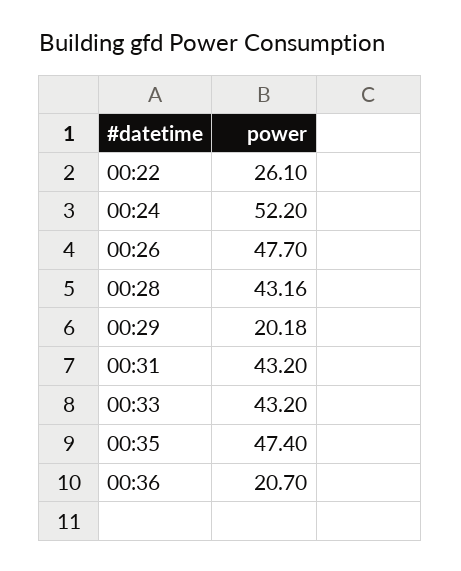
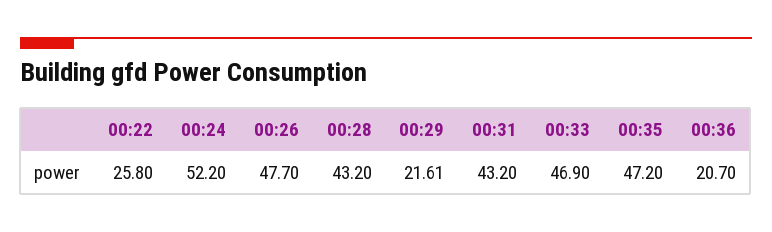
00:22: 26.1 -> 25.8
00:28: 43.16 -> 43.2
00:29: 20.18 -> 21.61
00:33: 43.2 -> 46.9
00:35: 47.4 -> 47.2

